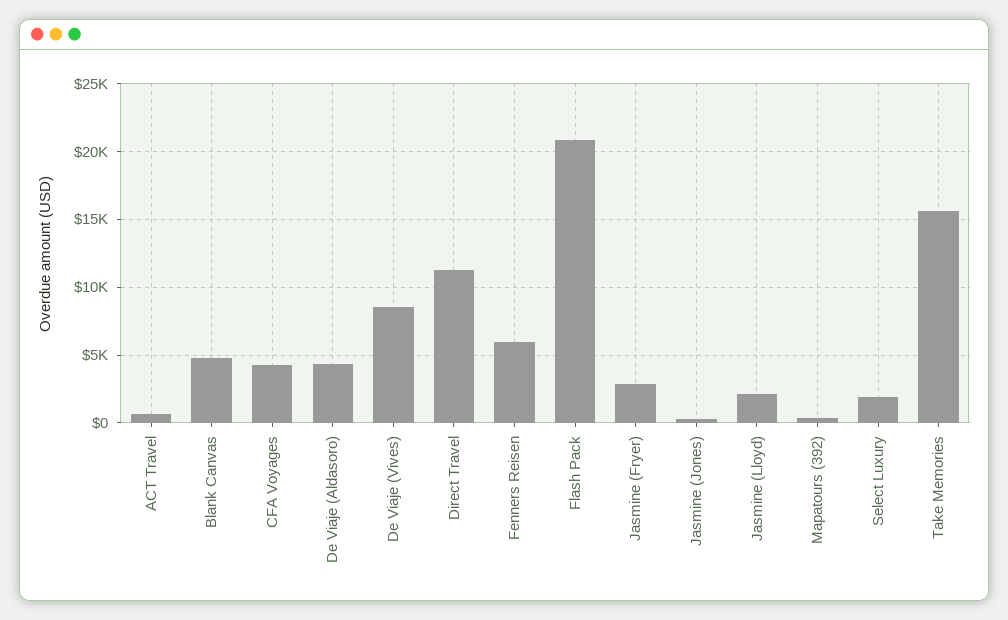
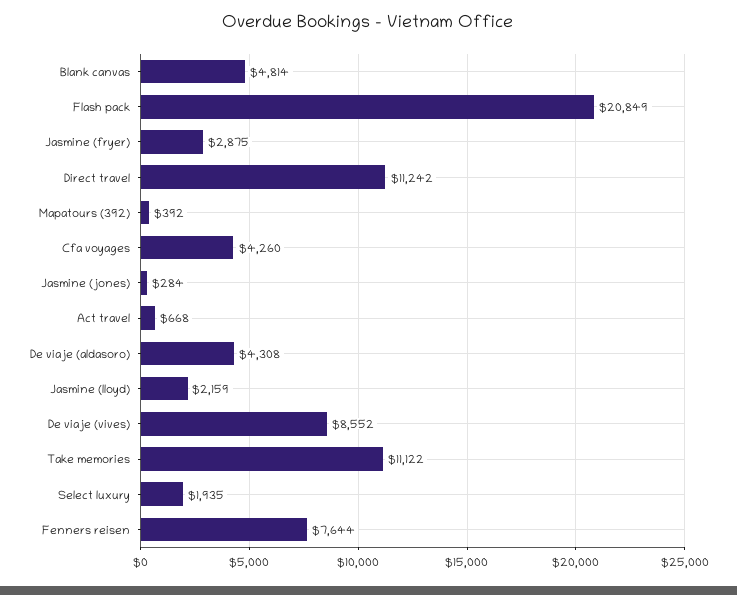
Fenners Reisen: 6000 -> 7644
Take Memories: 15500 -> 11122

